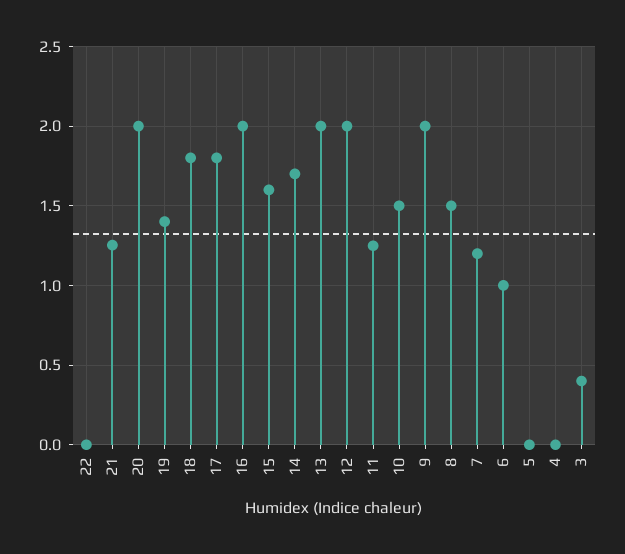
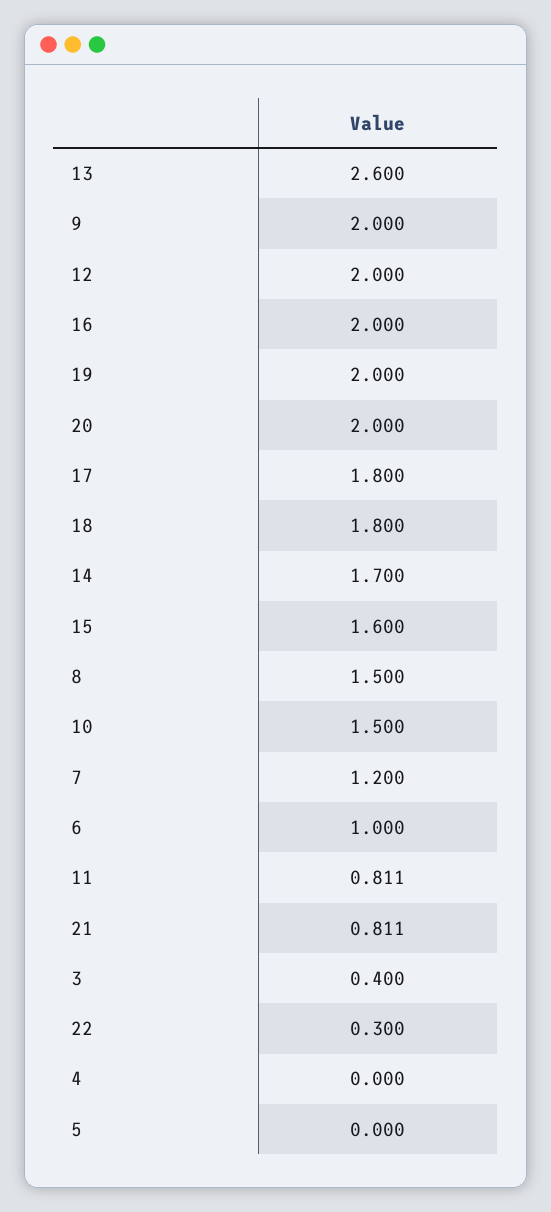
22: 0 -> 0.3
21: 1.25 -> 0.811
19: 1.4 -> 2
13: 2 -> 2.6
11: 1.25 -> 0.811

